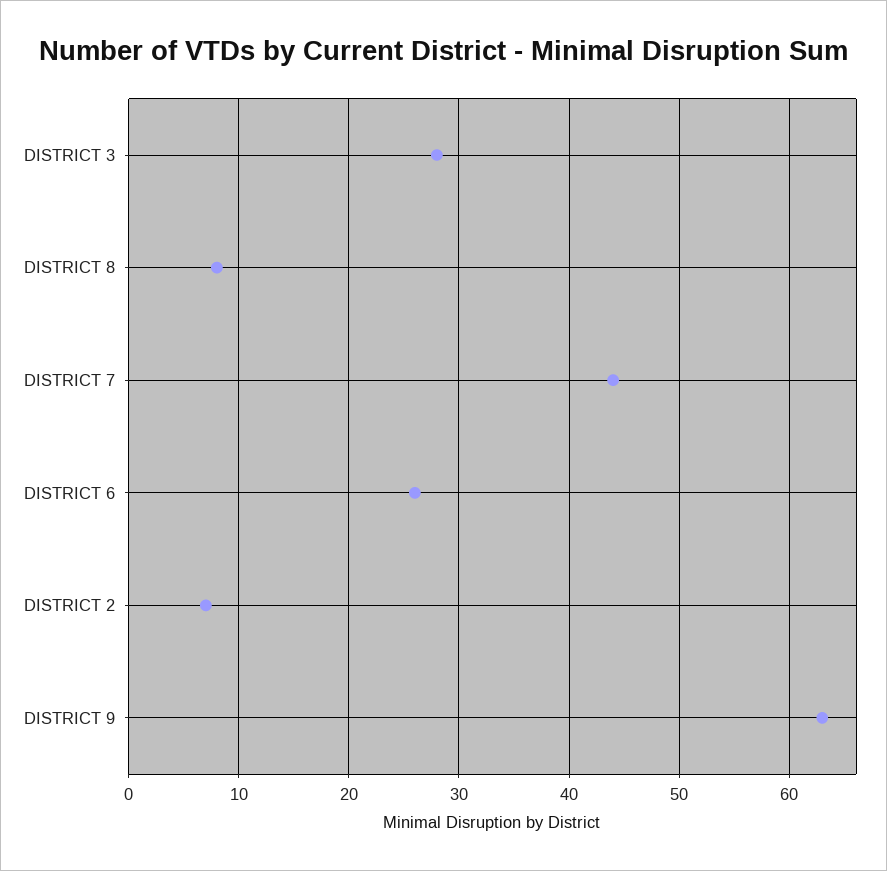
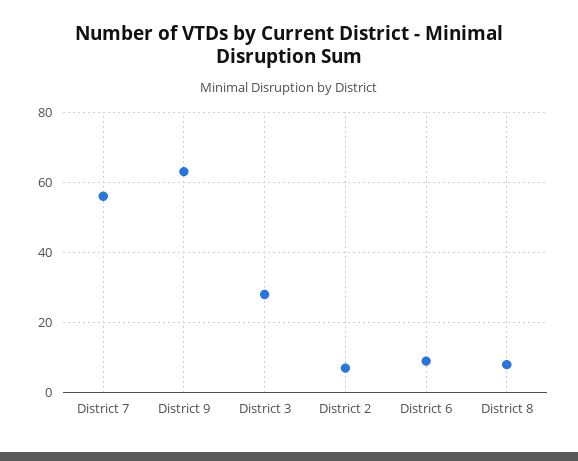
DISTRICT 7: 44 -> 55
DISTRICT 6: 26 -> 10

